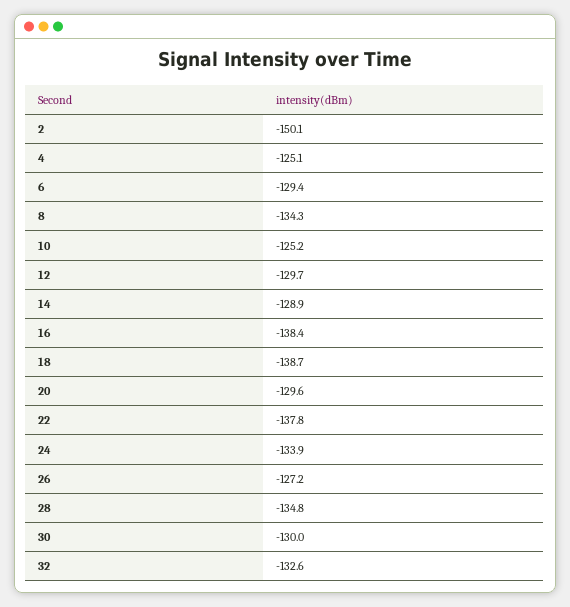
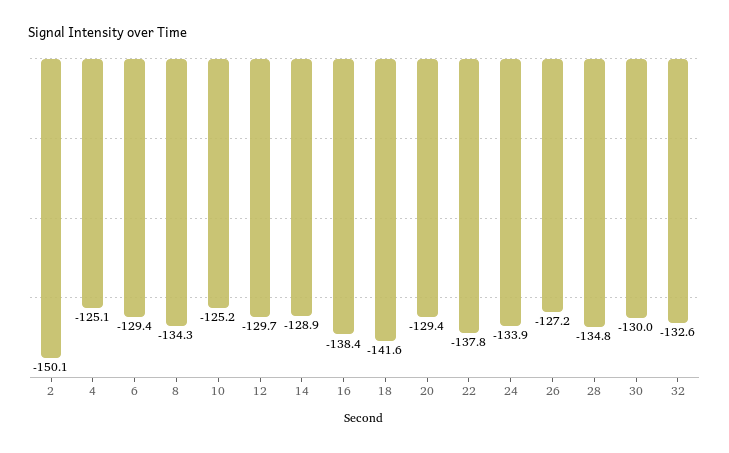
18: -138.7 -> -141.6
20: -129.6 -> -129.4

